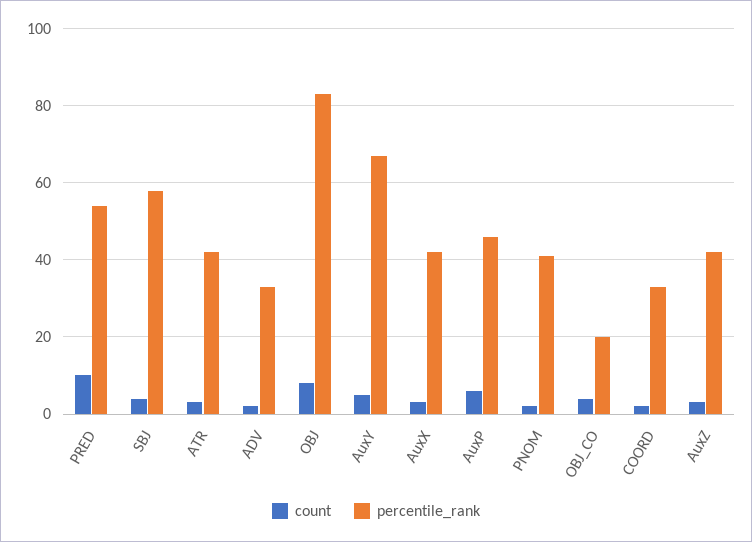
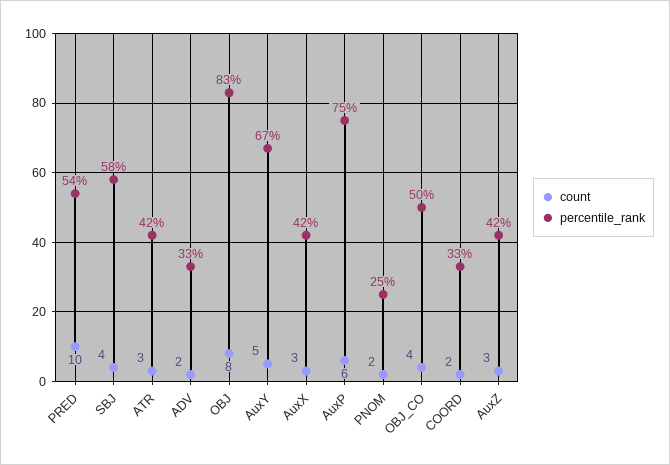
percentile_rank, AuxP: 45 -> 75
percentile_rank, PNOM: 40 -> 25
percentile_rank, OBJ_CO: 20 -> 50

